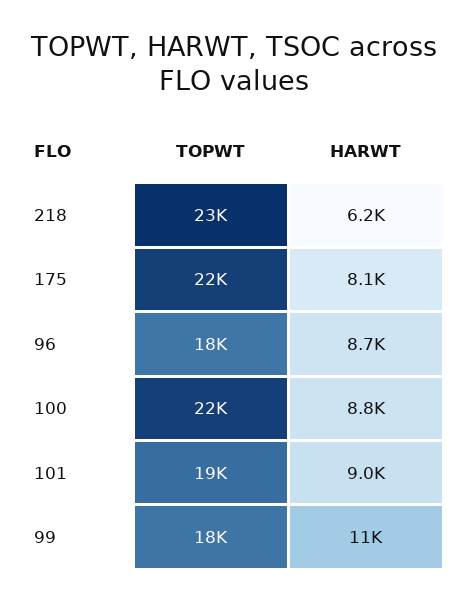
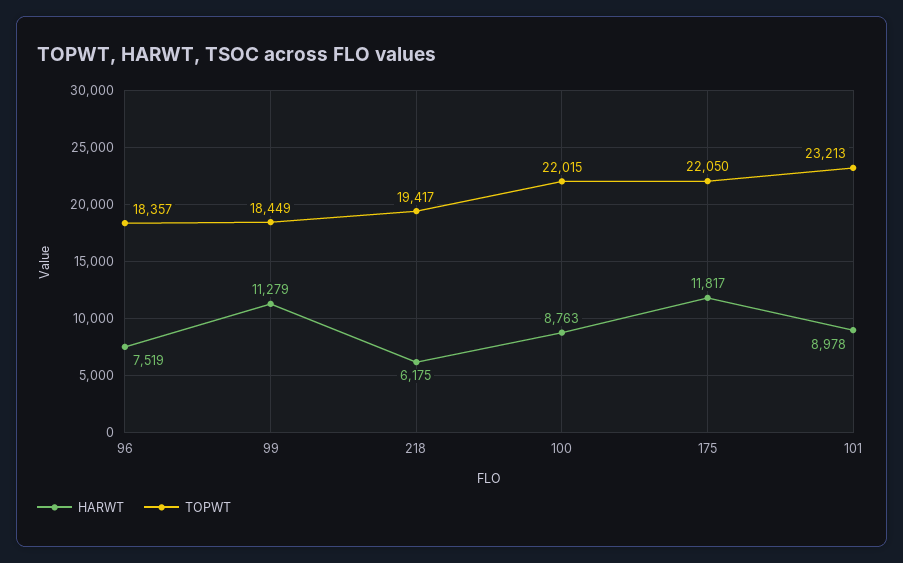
TOPWT, 218: 23000 -> 19417
HARWT, 175: 8100 -> 11817
HARWT, 96: 8700 -> 7519
TOPWT, 101: 19000 -> 23213

